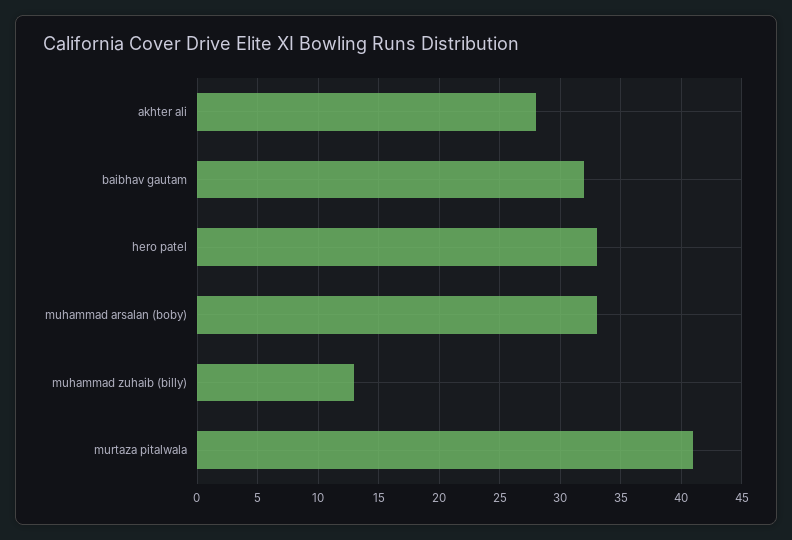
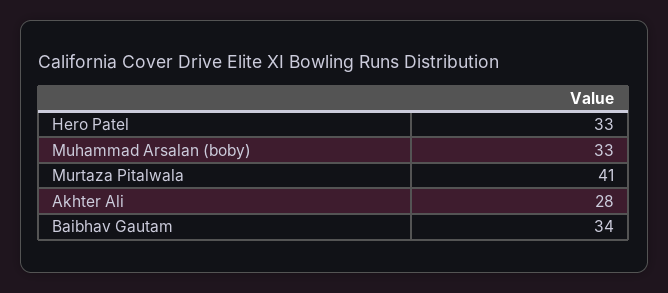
baibhav gautam: 32 -> 34
muhammad zuhaib (billy): 13 -> none

